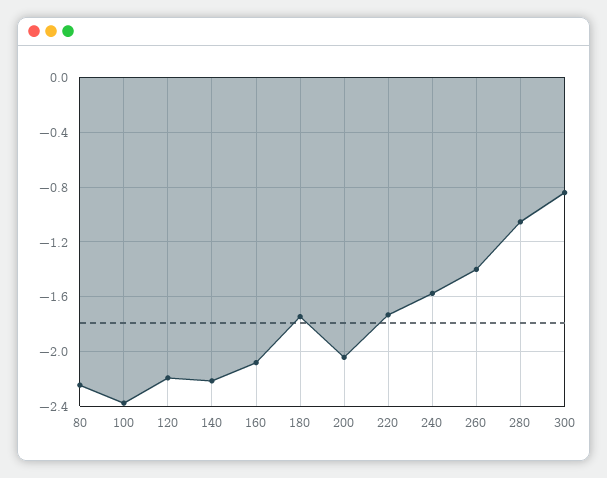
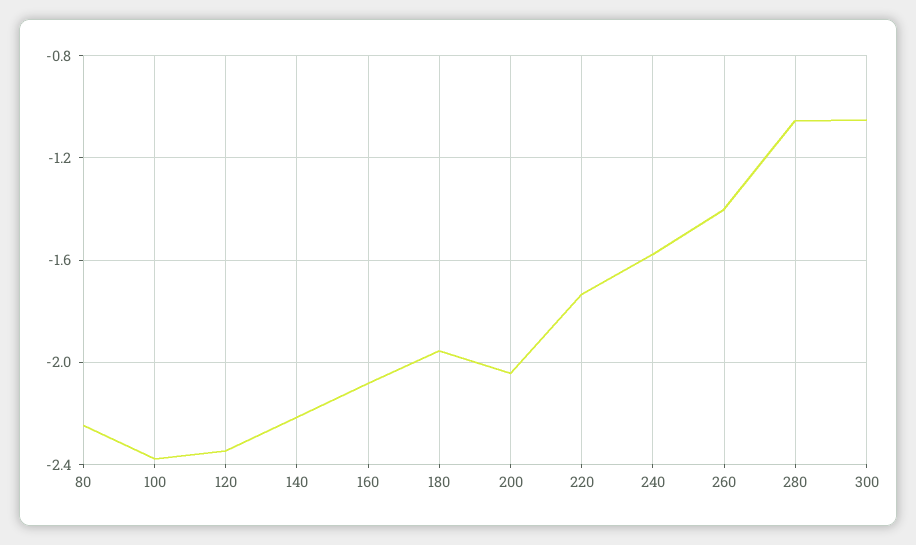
120: -2.2 -> -2.35
180: -1.75 -> -1.95
300: -0.85 -> -1.05

